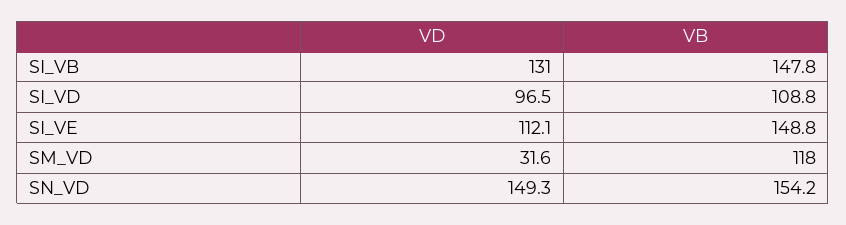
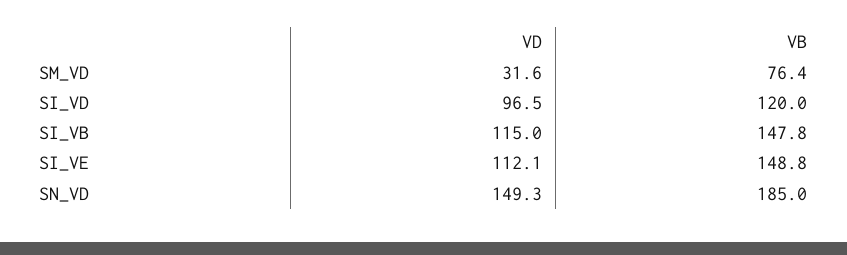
VD, SI_VB: 131 -> 115
VB, SI_VD: 108.8 -> 120
VB, SM_VD: 118 -> 76.4
VB, SN_VD: 154.2 -> 185

